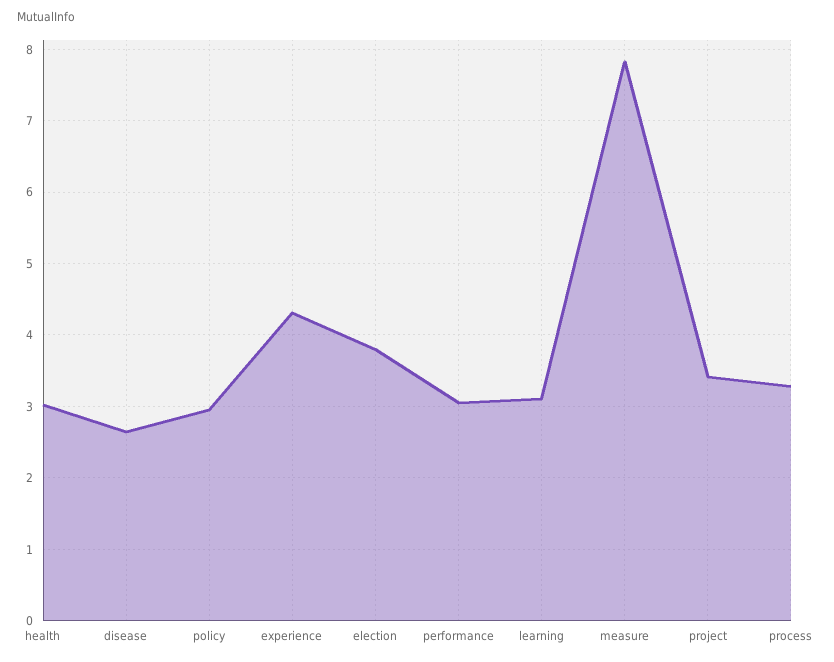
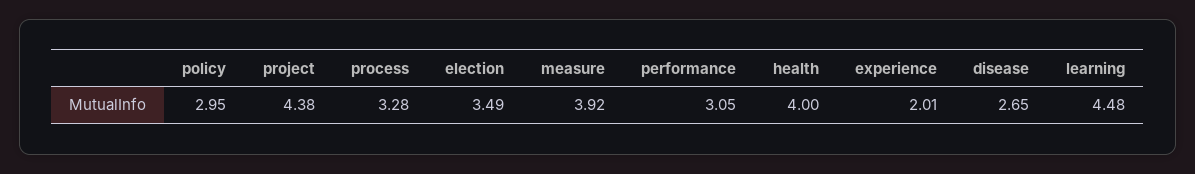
health: 3 -> 4
experience: 4.3 -> 2.01
election: 3.8 -> 3.49
learning: 3.1 -> 4.48
measure: 7.8 -> 3.92
project: 3.4 -> 4.38

